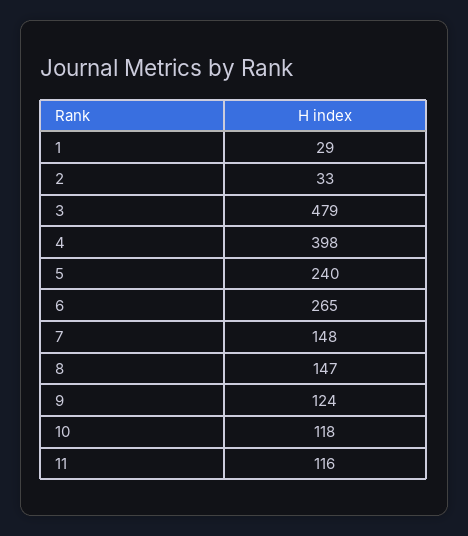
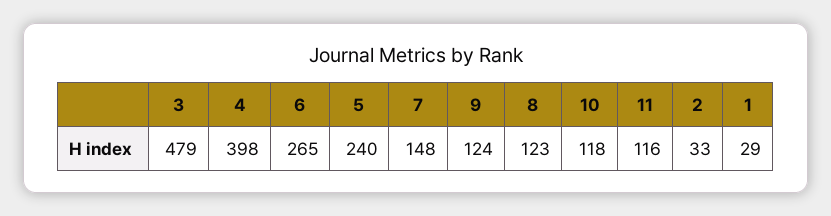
8: 147 -> 123

